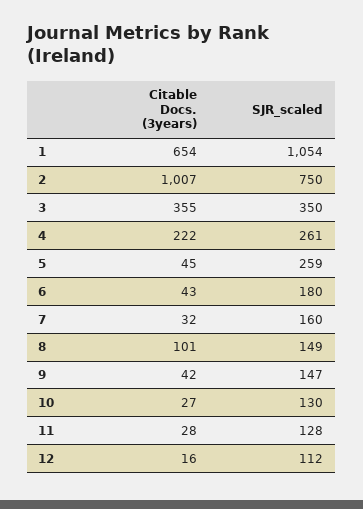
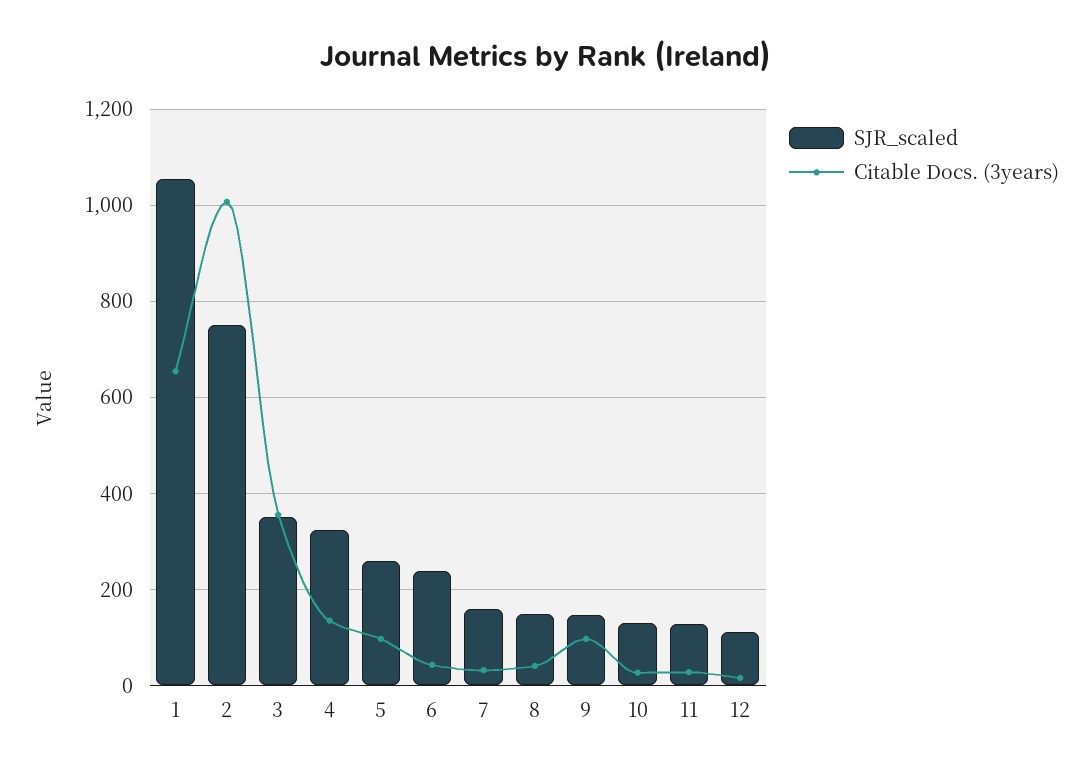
Citable Docs. (3years), 4: 222 -> 140
SJR_scaled, 4: 261 -> 320
Citable Docs. (3years), 5: 45 -> 100
SJR_scaled, 6: 180 -> 240
Citable Docs. (3years), 8: 101 -> 40
Citable Docs. (3years), 9: 42 -> 100

